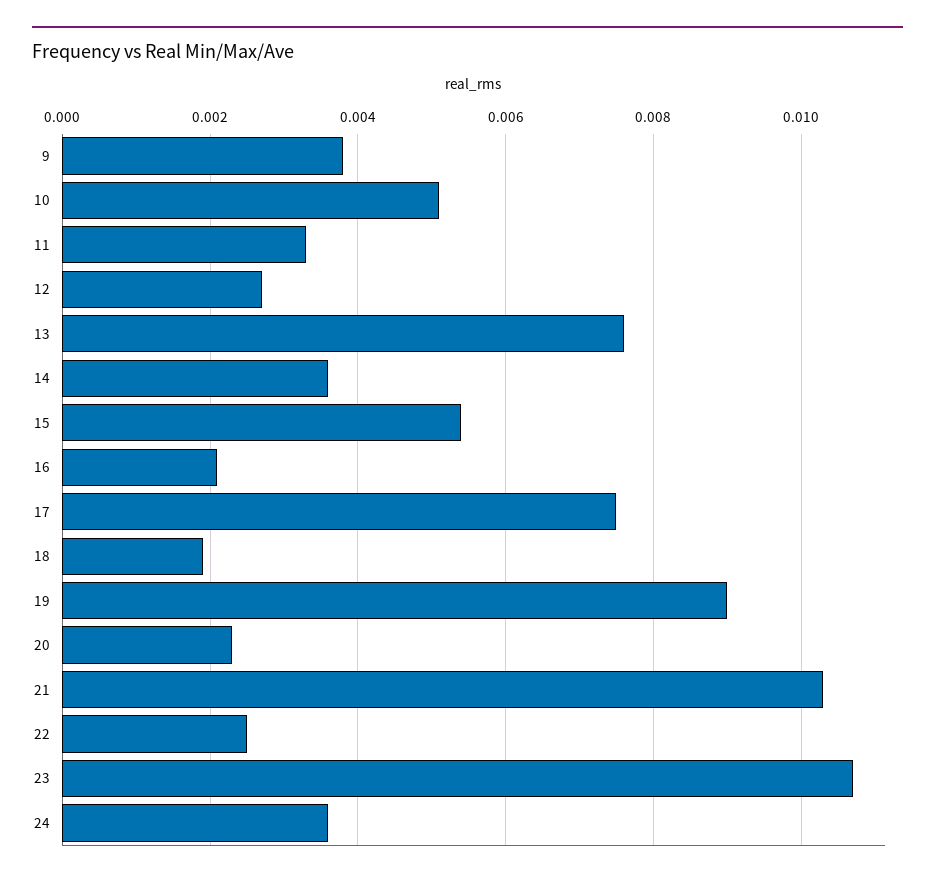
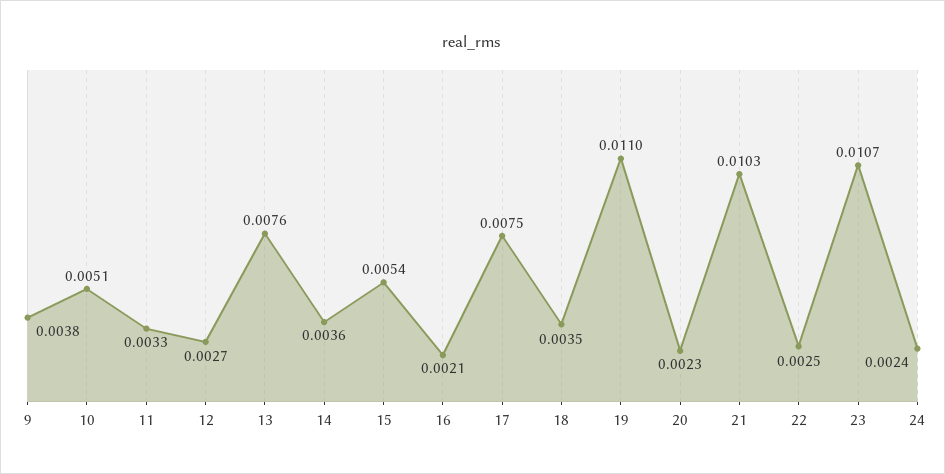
18: 0.002 -> 0.0035
19: 0.009 -> 0.011
24: 0.0035 -> 0.0024

